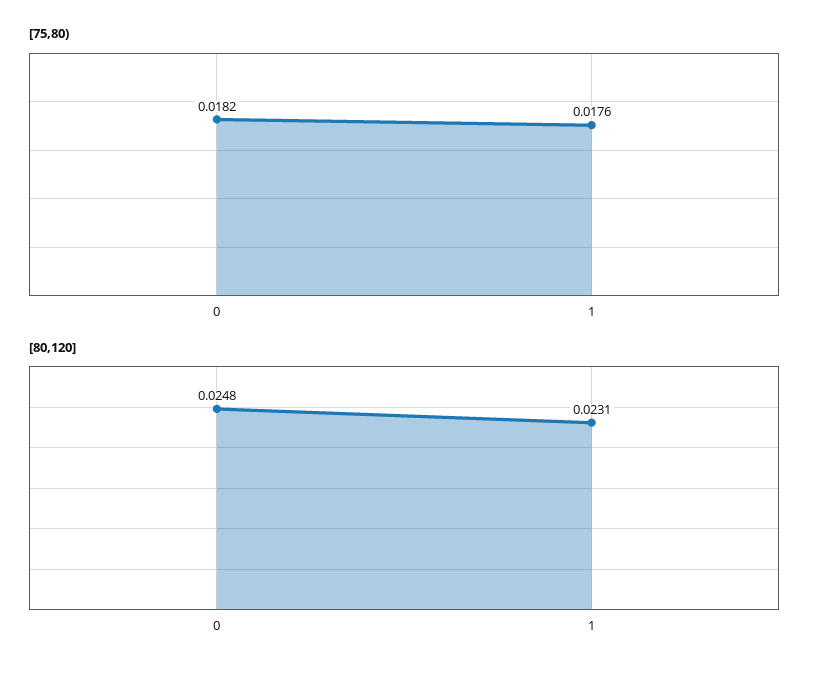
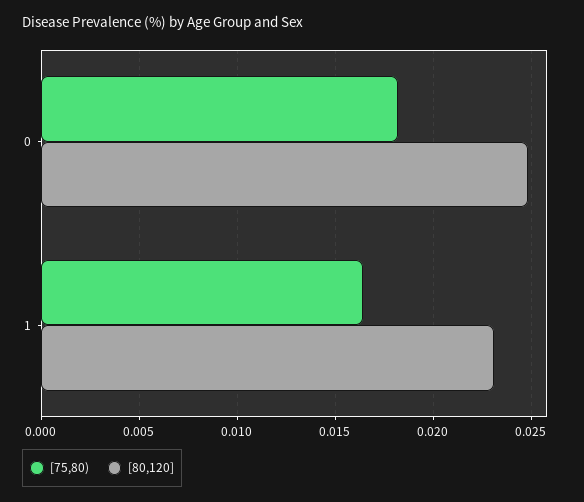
[75,80), 1: 0.0176 -> 0.0165

